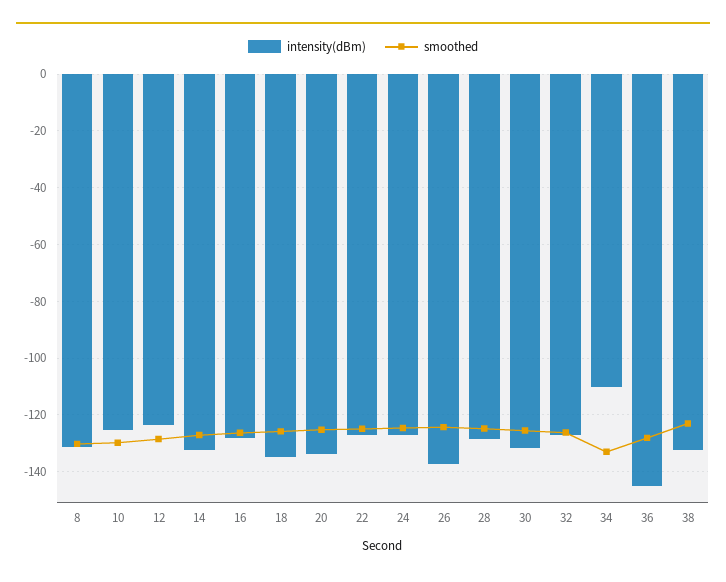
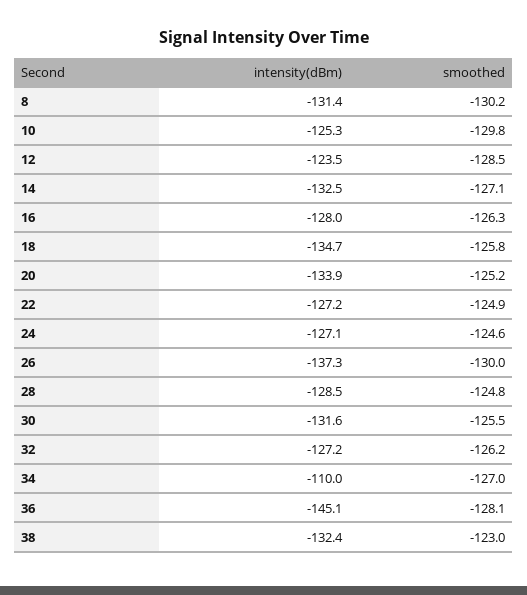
smoothed, 26: -125 -> -130
smoothed, 34: -132.5 -> -127

